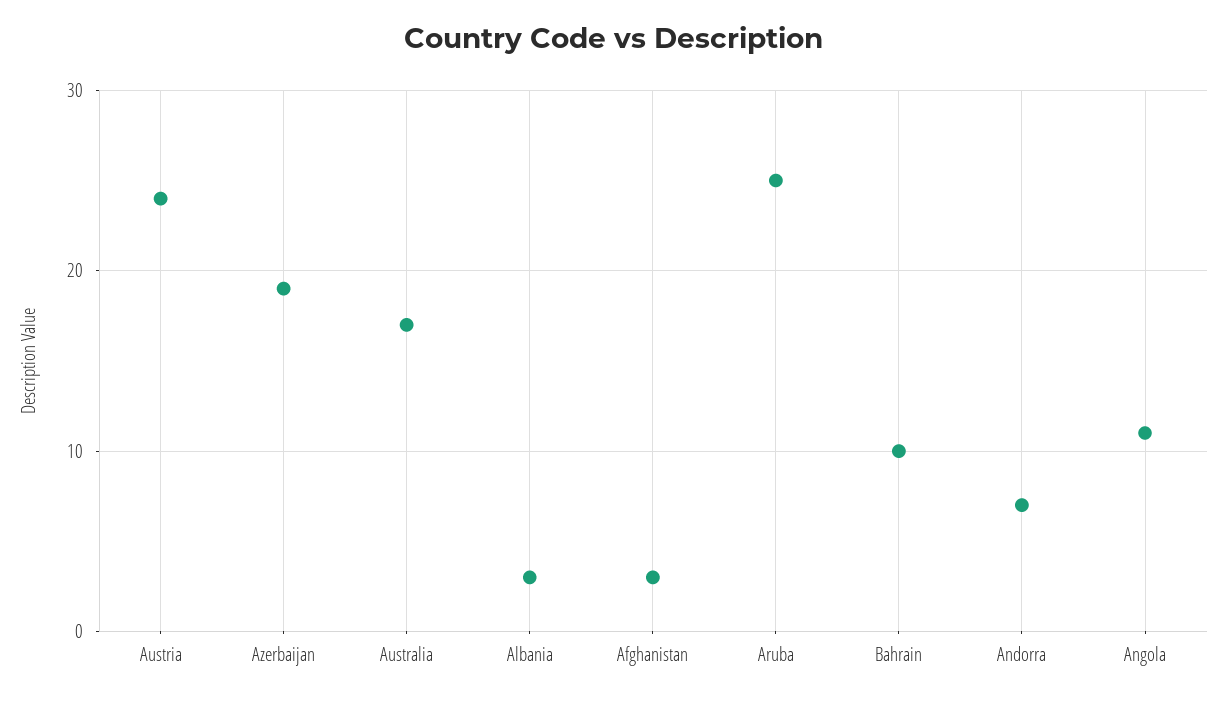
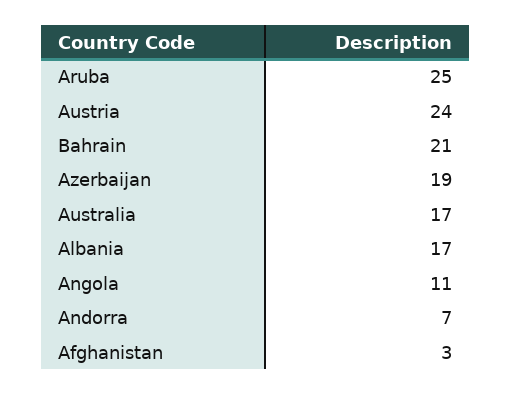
Albania: 3 -> 17
Bahrain: 10 -> 21

